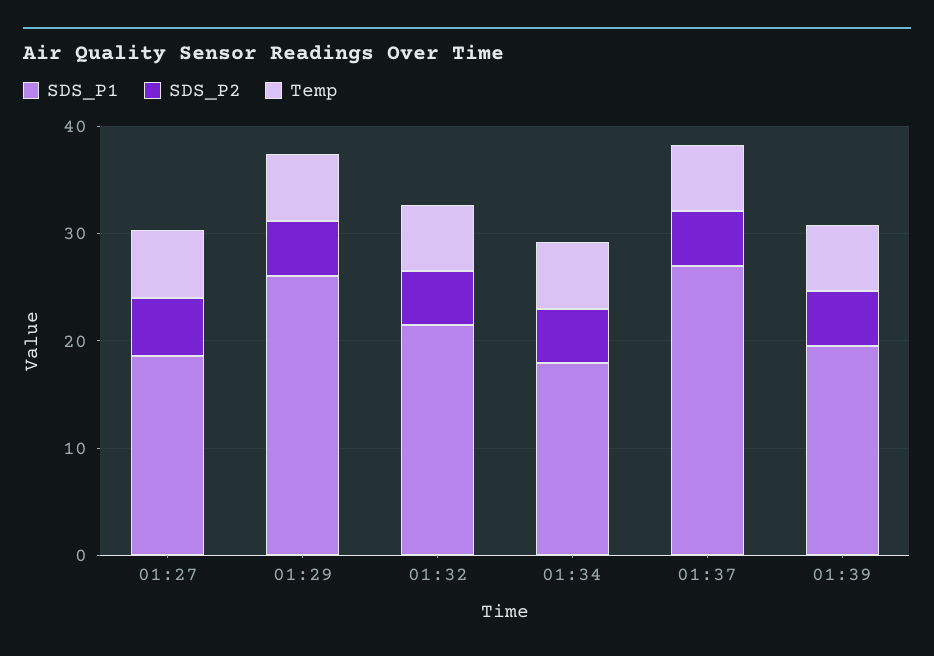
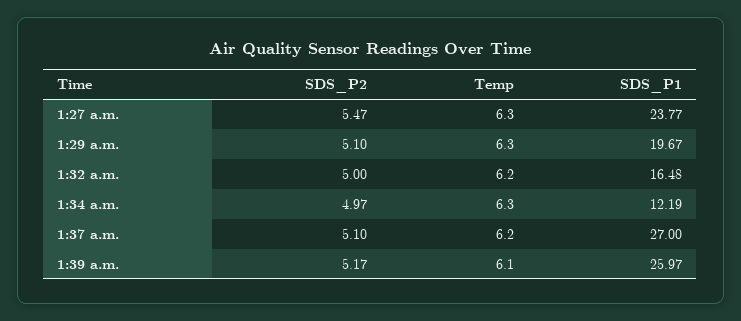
SDS_P1, 01:27: 18 -> 23.77
SDS_P1, 01:29: 26 -> 19.67
SDS_P1, 01:32: 22 -> 16.48
SDS_P1, 01:34: 18 -> 12.19
SDS_P1, 01:39: 20 -> 25.97

